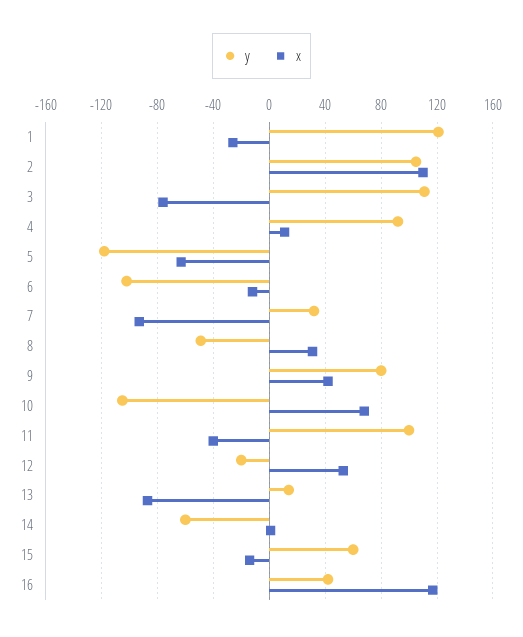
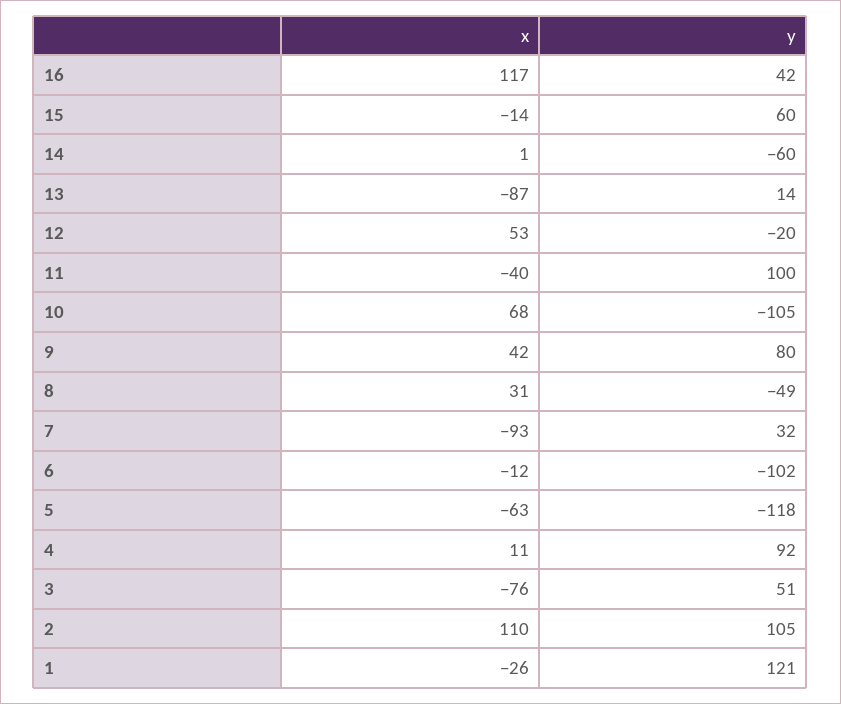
y, 3: 110 -> 51

